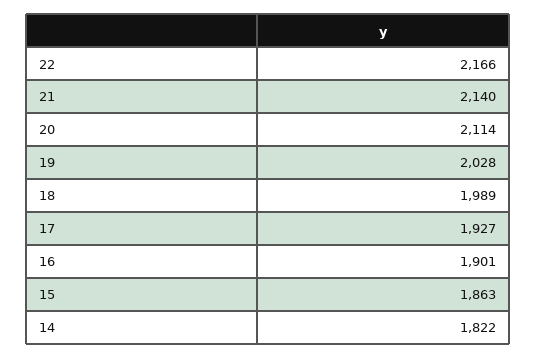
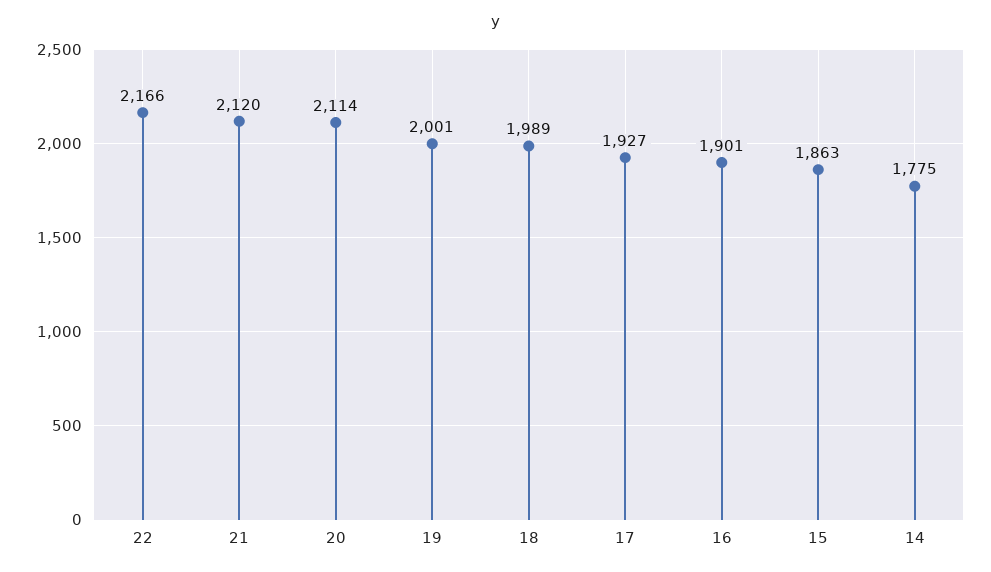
21: 2140 -> 2120
19: 2028 -> 2001
14: 1822 -> 1775

